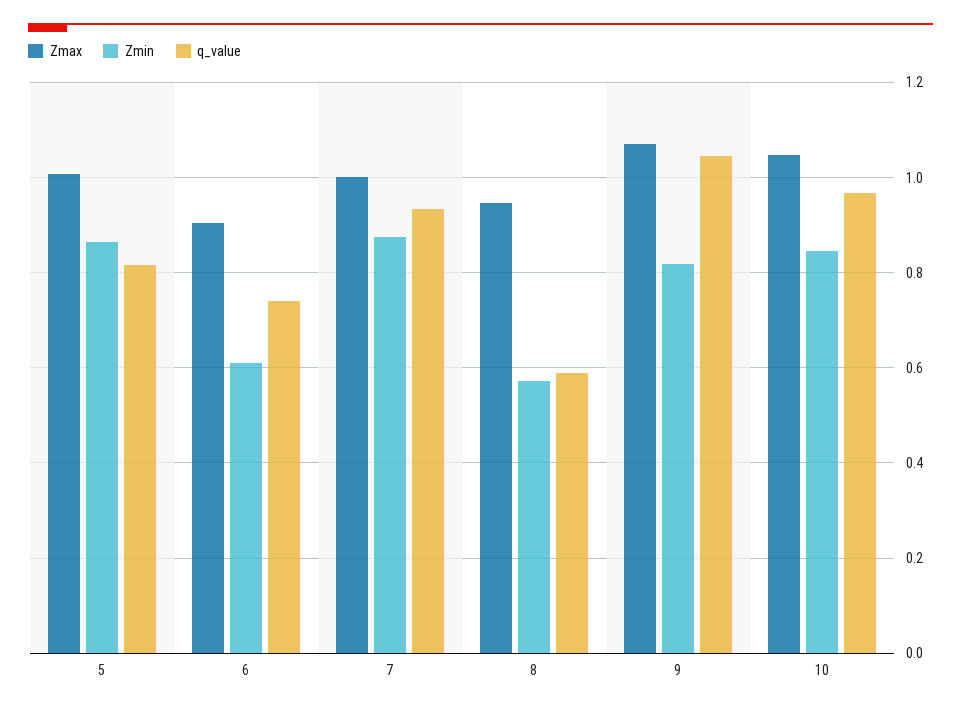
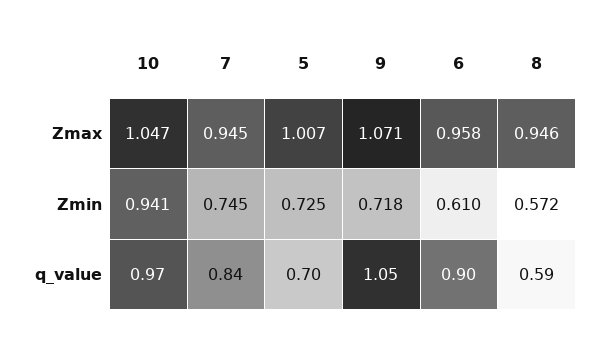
Zmin, 5: 0.86 -> 0.725
q_value, 5: 0.82 -> 0.7
Zmax, 6: 0.9 -> 0.958
q_value, 6: 0.74 -> 0.9
Zmax, 7: 1 -> 0.945
Zmin, 7: 0.88 -> 0.745
q_value, 7: 0.94 -> 0.84
Zmin, 9: 0.82 -> 0.718
Zmin, 10: 0.84 -> 0.941

